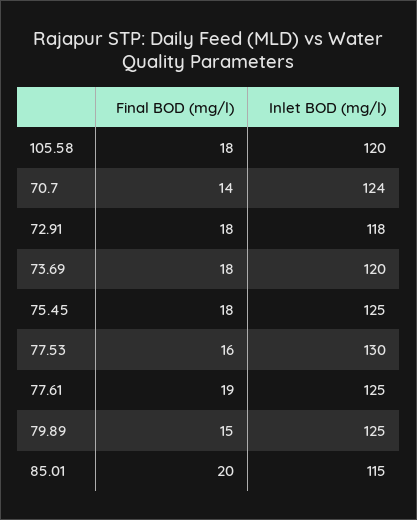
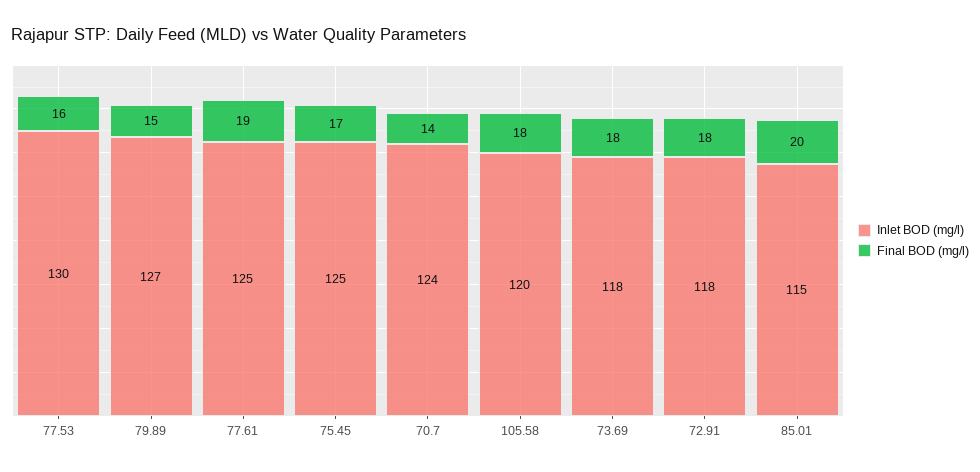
Inlet BOD (mg/l), 73.69: 120 -> 118
Final BOD (mg/l), 75.45: 18 -> 17
Inlet BOD (mg/l), 79.89: 125 -> 127

